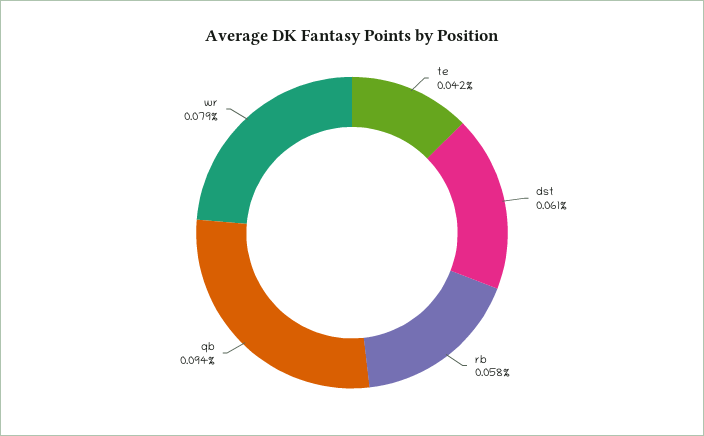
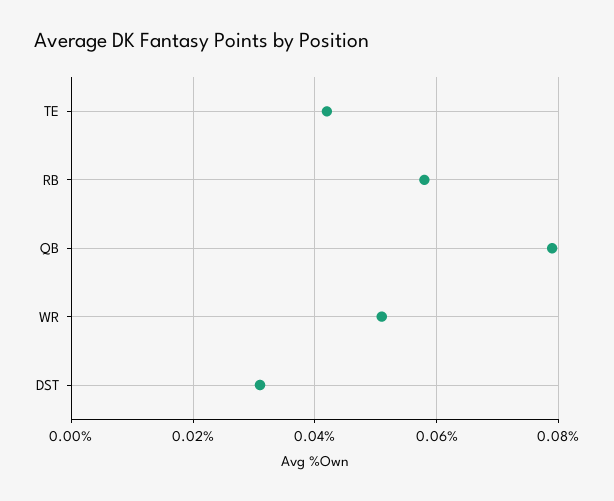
dst: 0.061 -> 0.03
qb: 0.094 -> 0.08
wr: 0.079 -> 0.05

